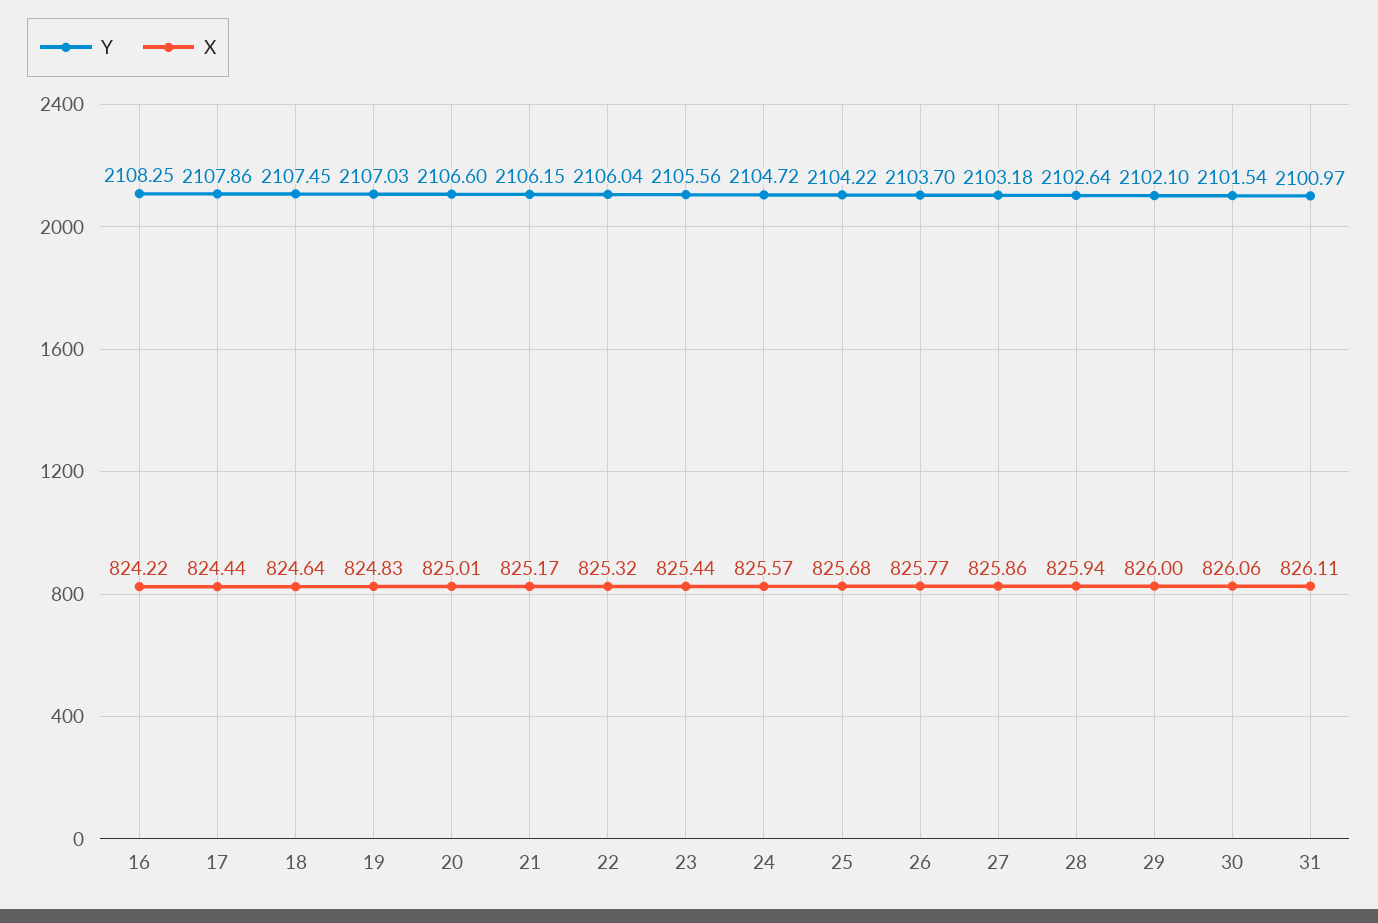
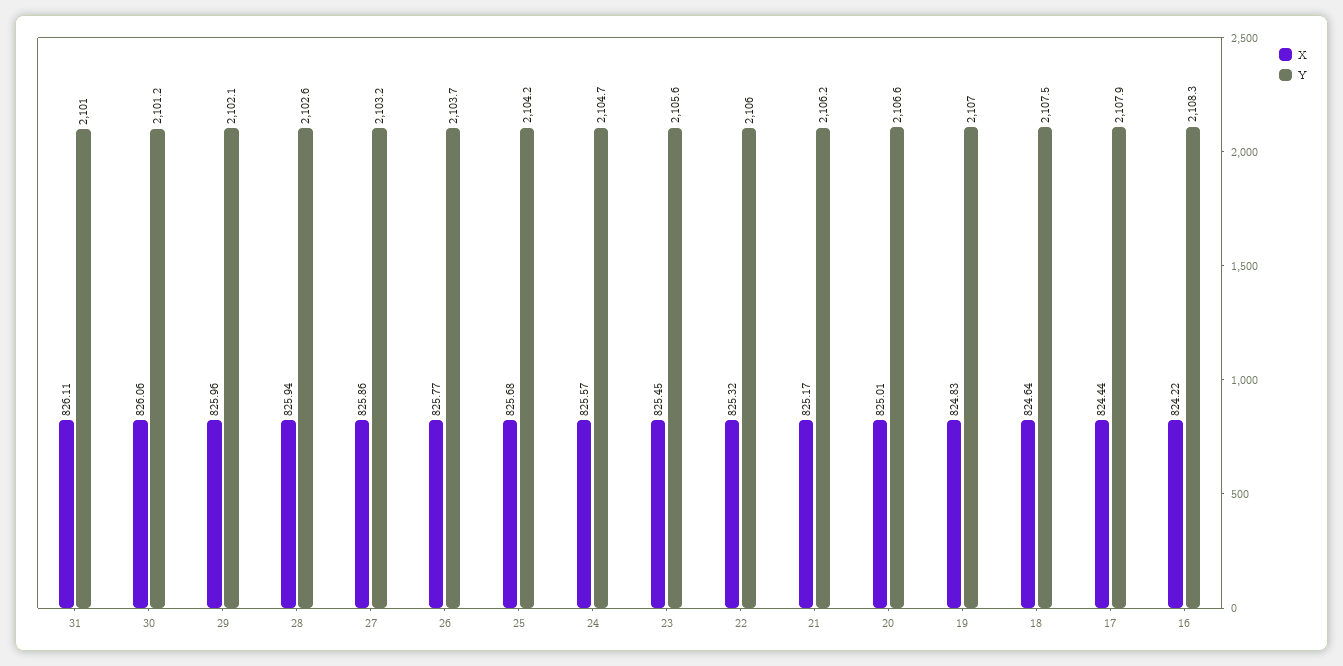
X, 23: 825.44 -> 825.45
X, 29: 826 -> 825.96
Y, 30: 2101.54 -> 2101.2

